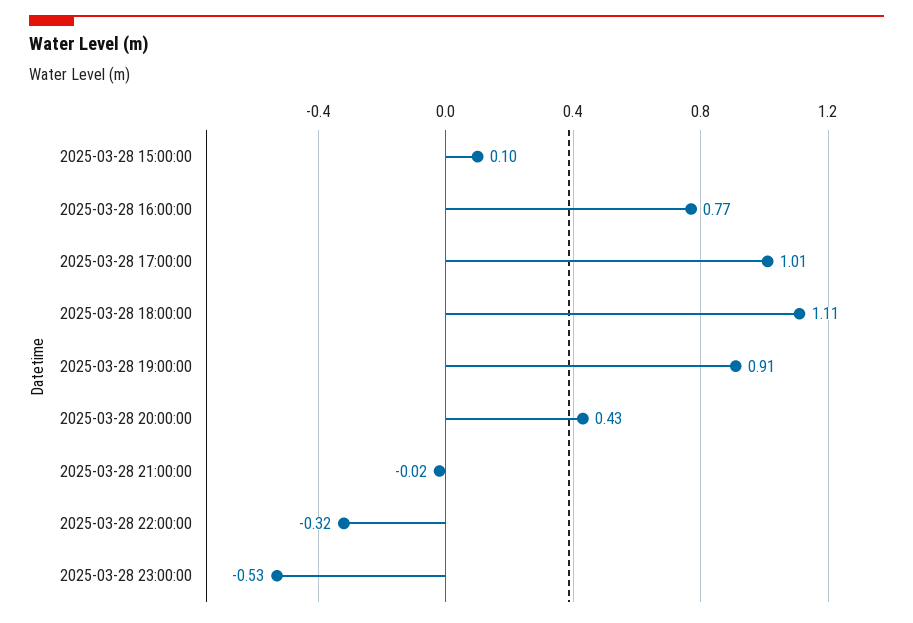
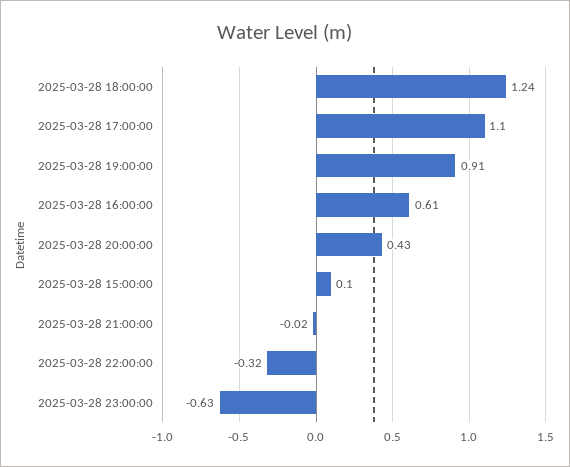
2025-03-28 16:00:00: 0.77 -> 0.61
2025-03-28 17:00:00: 1.01 -> 1.1
2025-03-28 18:00:00: 1.11 -> 1.24
2025-03-28 23:00:00: -0.53 -> -0.63

